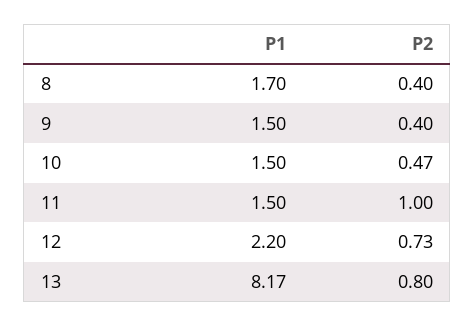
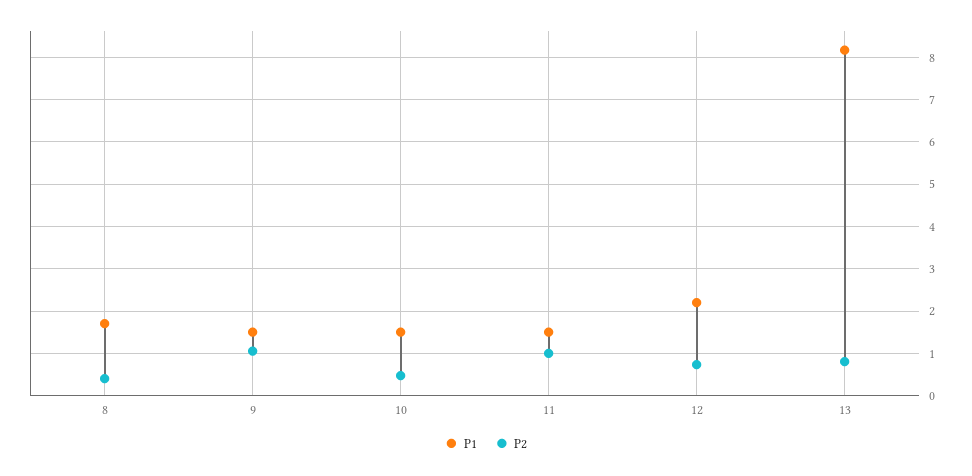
P2, 9: 0.4 -> 1

